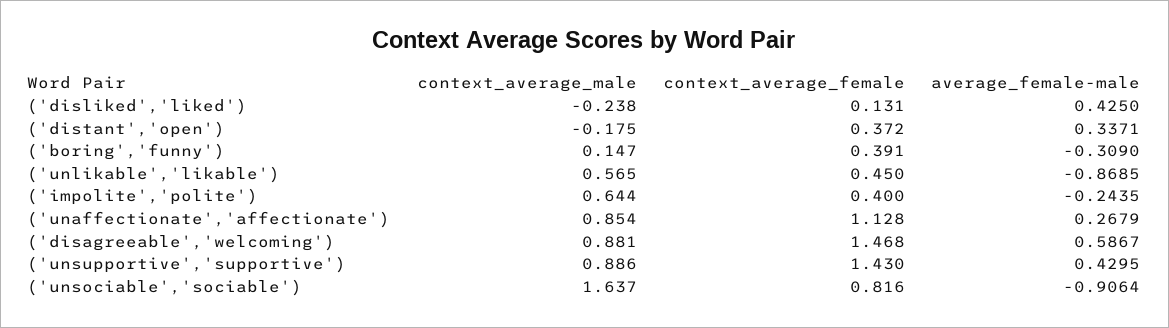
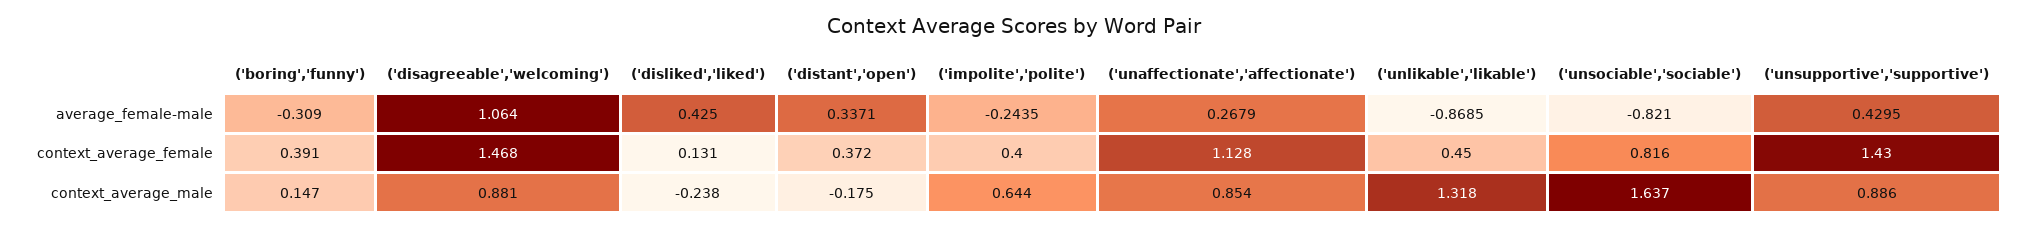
context_average_male, ('unlikable','likable'): 0.565 -> 1.318
average_female-male, ('disagreeable','welcoming'): 0.5867 -> 1.064
average_female-male, ('unsociable','sociable'): -0.9064 -> -0.821

